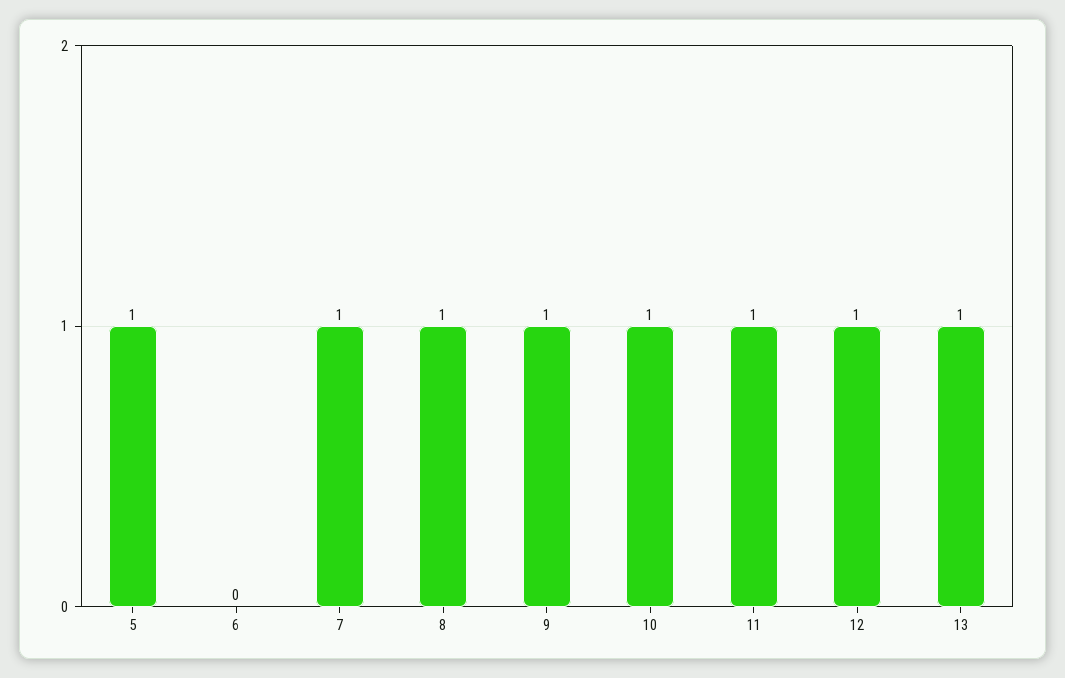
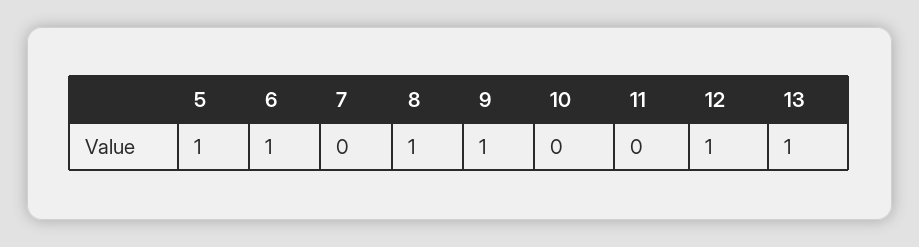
6: 0 -> 1
7: 1 -> 0
10: 1 -> 0
11: 1 -> 0

